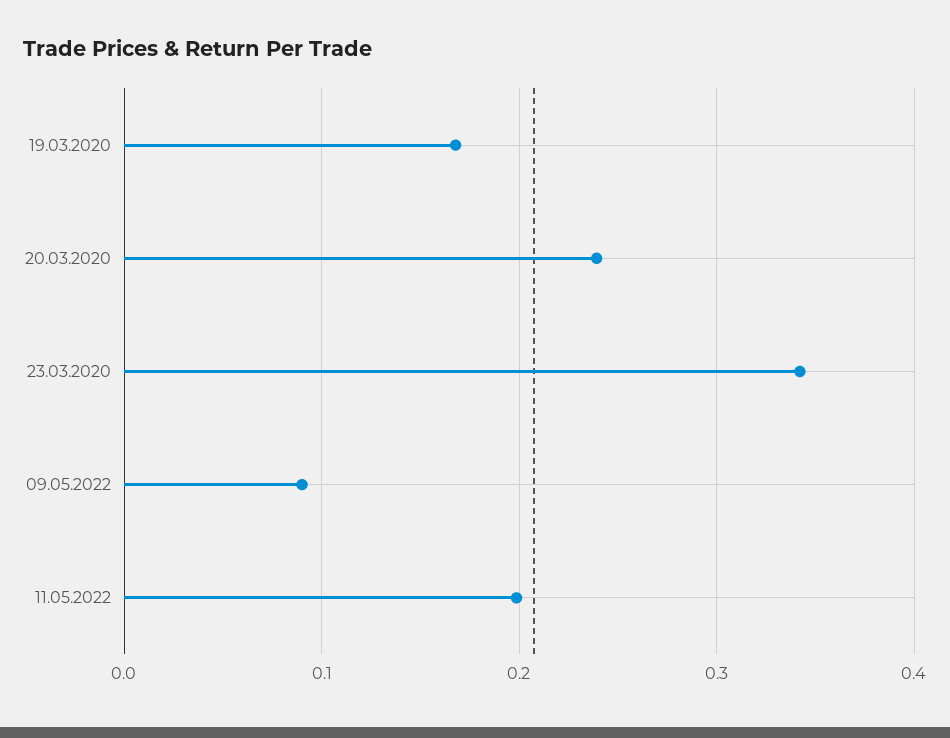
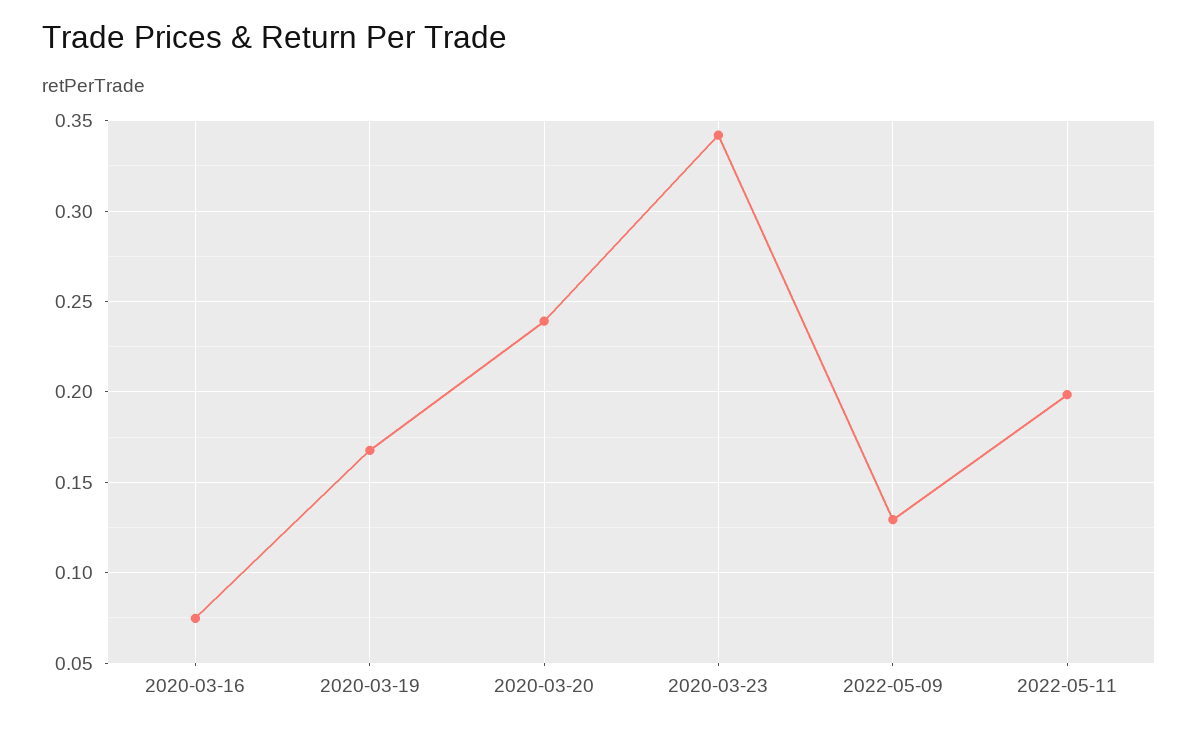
09.05.2022: 0.09 -> 0.13
2020-03-16: none -> 0.075

